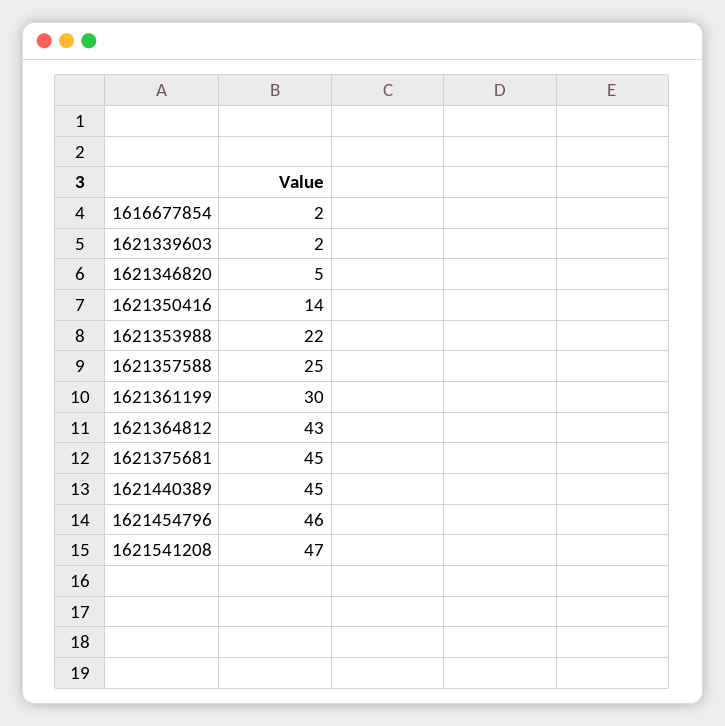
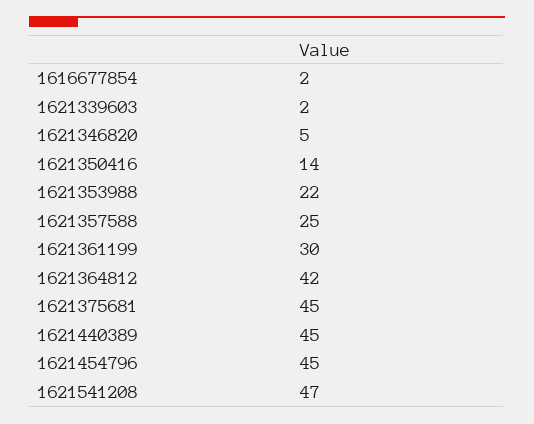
1621364812: 43 -> 42
1621454796: 46 -> 45

